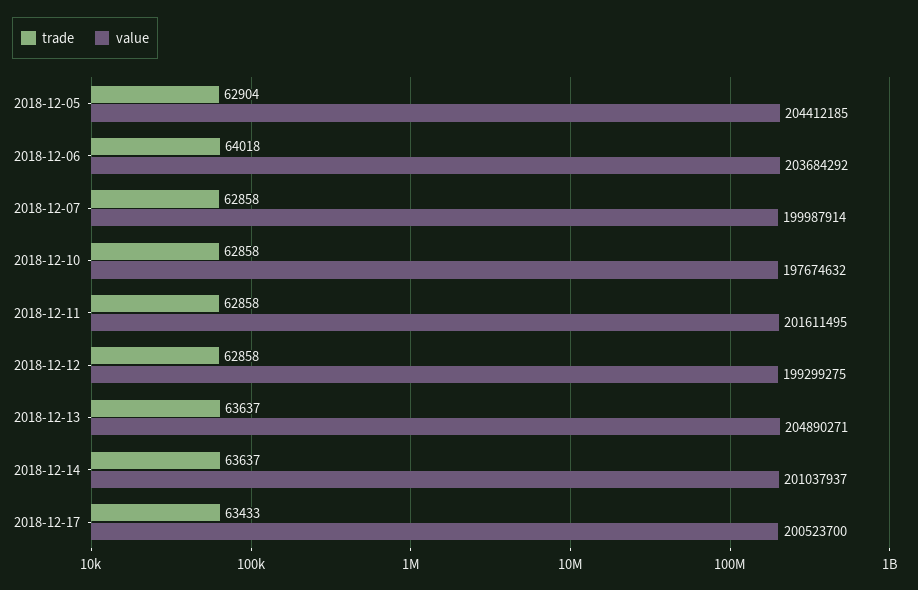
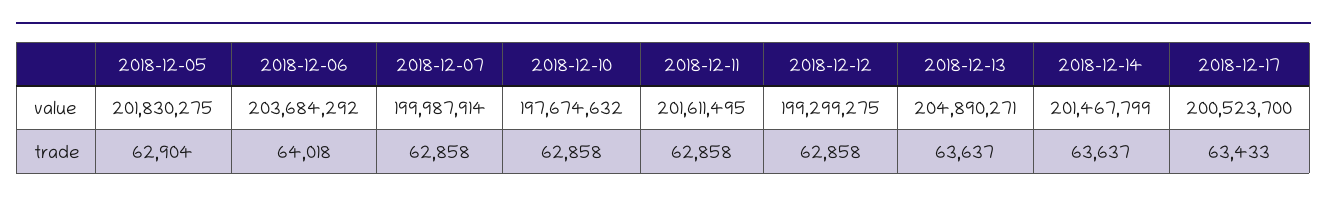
value, 2018-12-05: 204412185 -> 201830275
value, 2018-12-14: 201037937 -> 201467799

